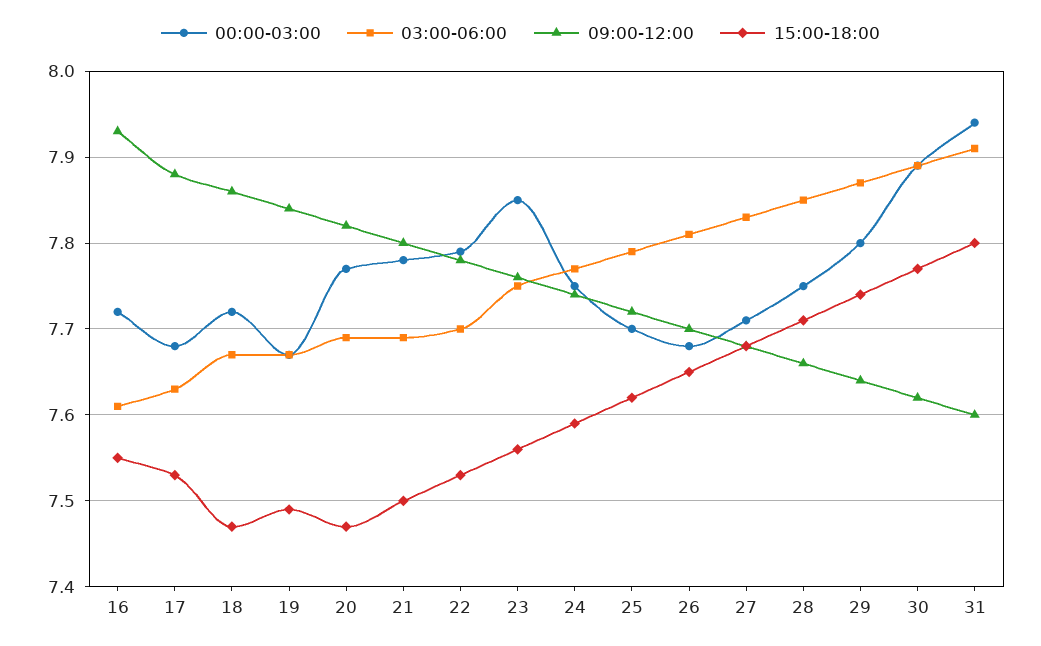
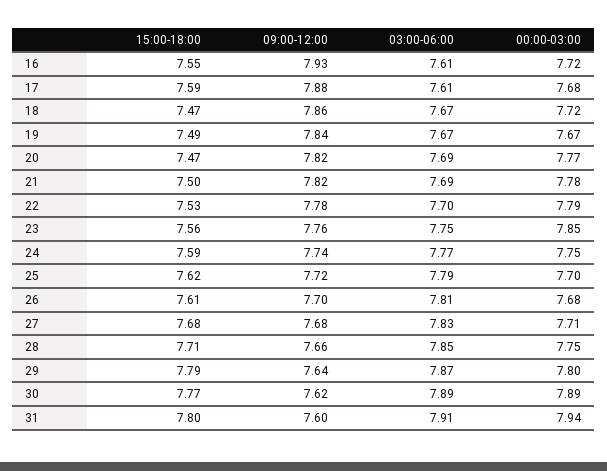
03:00-06:00, 17: 7.63 -> 7.61
15:00-18:00, 17: 7.53 -> 7.59
09:00-12:00, 21: 7.8 -> 7.82
15:00-18:00, 26: 7.65 -> 7.61
15:00-18:00, 29: 7.74 -> 7.79

